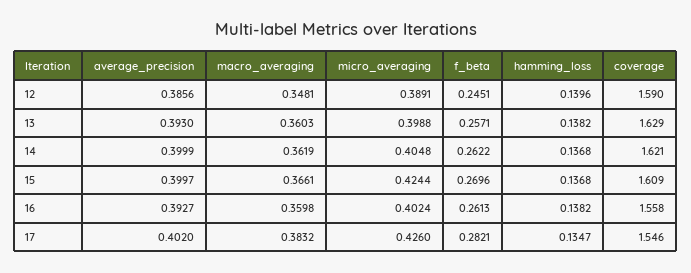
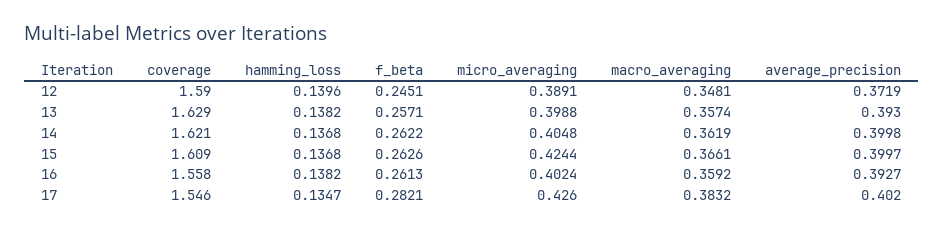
average_precision, 12: 0.3856 -> 0.3719
macro_averaging, 13: 0.3603 -> 0.3574
average_precision, 14: 0.3999 -> 0.3998
f_beta, 15: 0.2696 -> 0.2626
macro_averaging, 16: 0.3598 -> 0.3592

